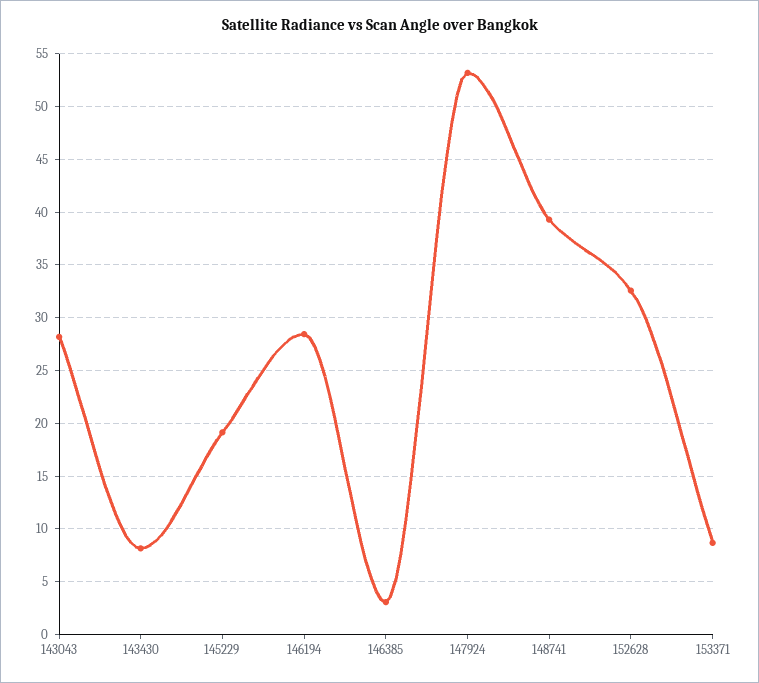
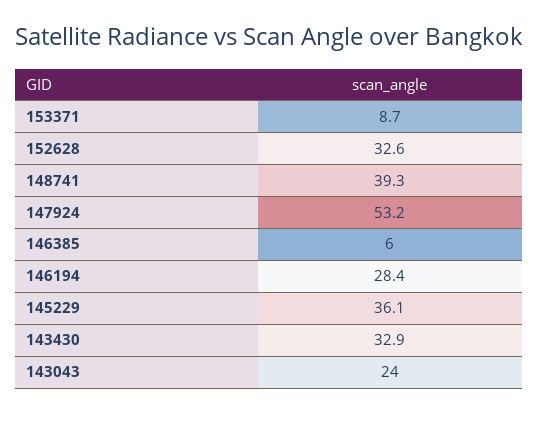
143043: 28 -> 24
143430: 8 -> 32.9
145229: 19 -> 36.1
146385: 3 -> 6

